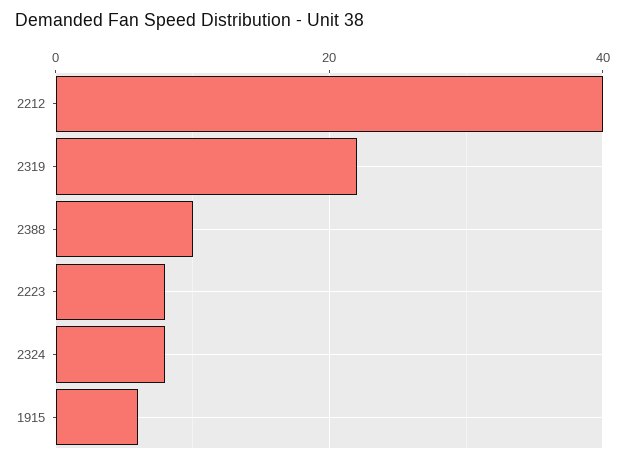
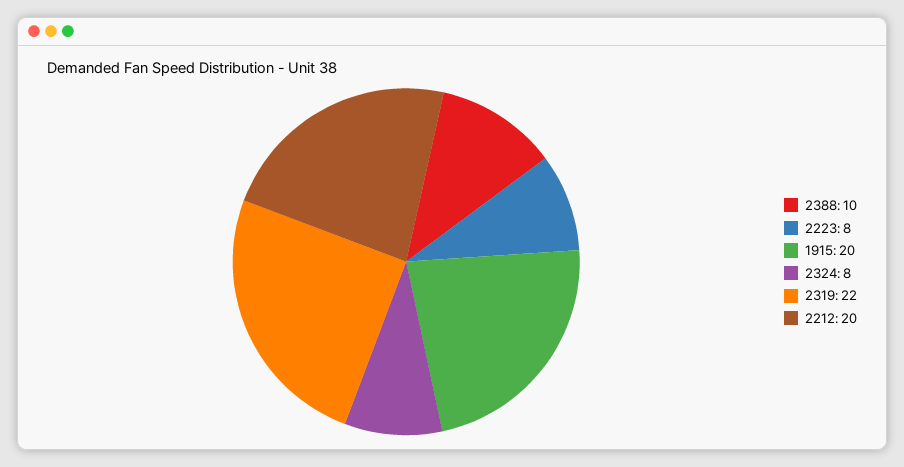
2212: 40 -> 20
1915: 5 -> 20

